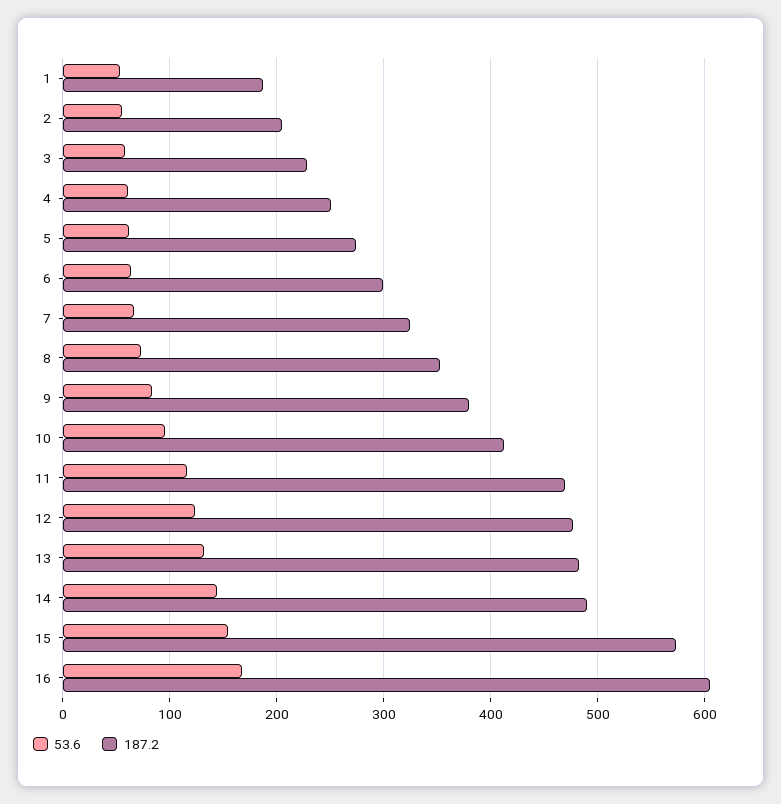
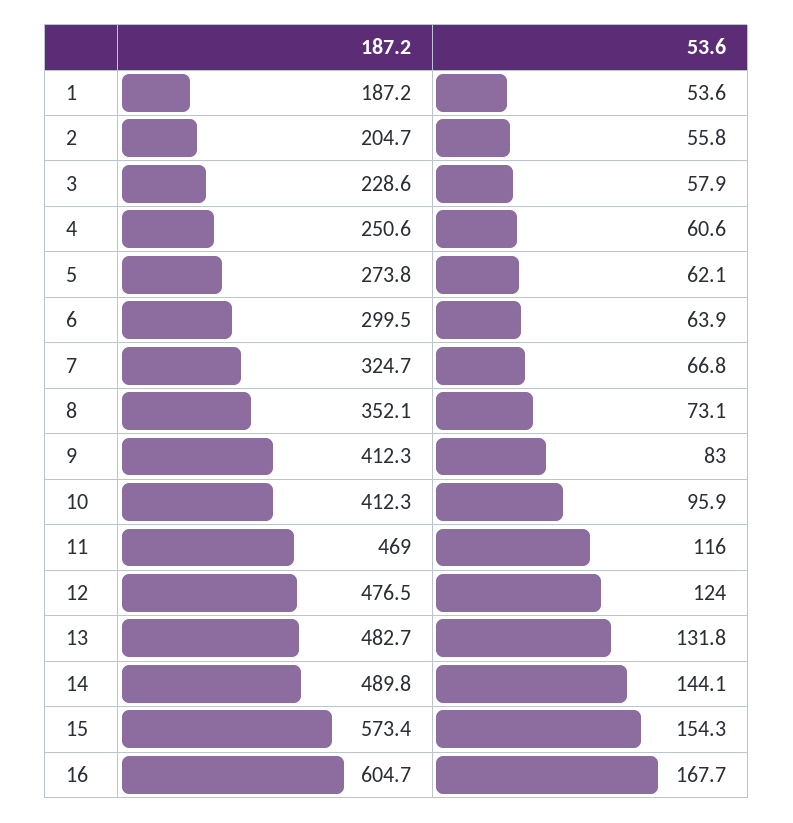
187.2, 9: 380 -> 412.3

